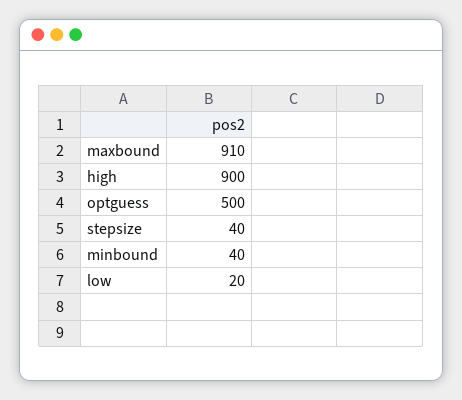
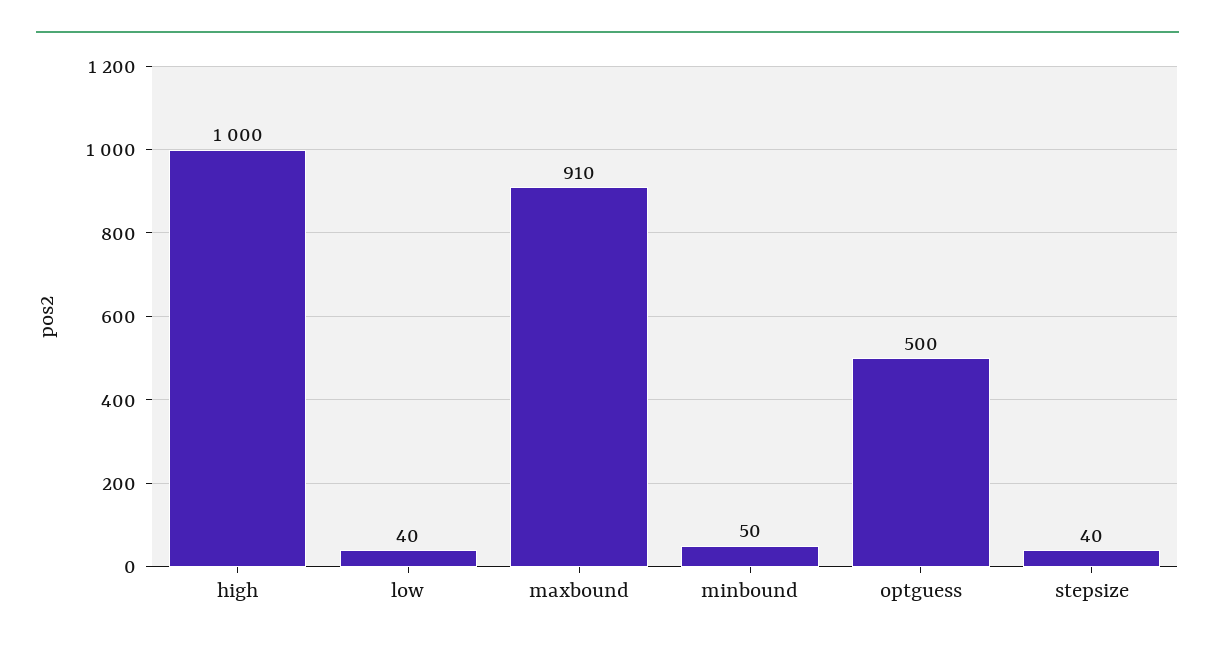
high: 900 -> 1000
minbound: 40 -> 50
low: 20 -> 40

